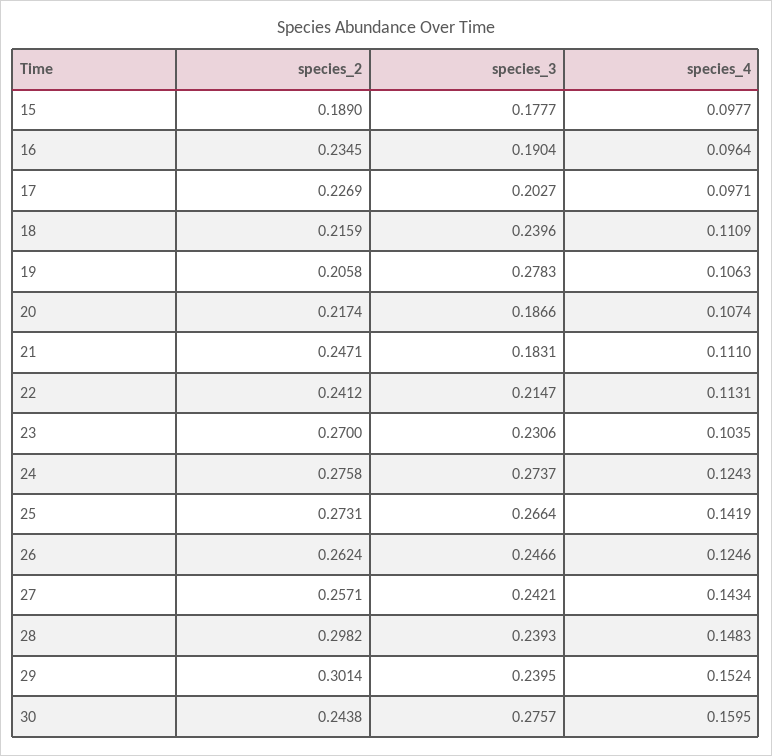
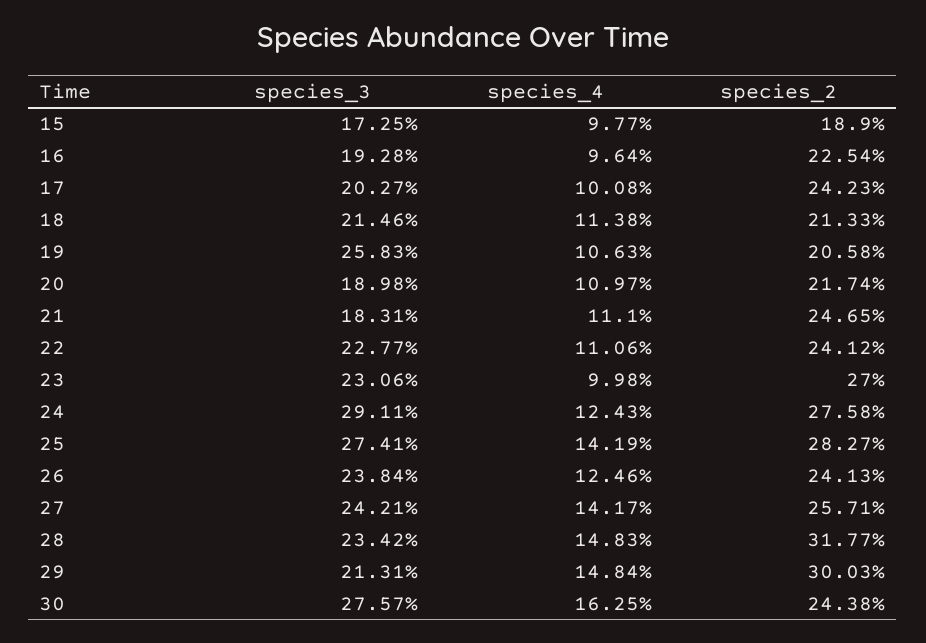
species_3, 15: 0.1777 -> 0.1725
species_2, 16: 0.2345 -> 0.2254
species_3, 16: 0.1904 -> 0.1928
species_2, 17: 0.2269 -> 0.2423
species_4, 17: 0.0971 -> 0.1008
species_2, 18: 0.2159 -> 0.2133
species_3, 18: 0.2396 -> 0.2146
species_4, 18: 0.1109 -> 0.1138
species_3, 19: 0.2783 -> 0.2583
species_3, 20: 0.1866 -> 0.1898
species_4, 20: 0.1074 -> 0.1097
species_2, 21: 0.2471 -> 0.2465
species_3, 22: 0.2147 -> 0.2277
species_4, 22: 0.1131 -> 0.1106
species_4, 23: 0.1035 -> 0.0998
species_3, 24: 0.2737 -> 0.2911
species_2, 25: 0.2731 -> 0.2827
species_3, 25: 0.2664 -> 0.2741
species_2, 26: 0.2624 -> 0.2413
species_3, 26: 0.2466 -> 0.2384
species_4, 27: 0.1434 -> 0.1417
species_2, 28: 0.2982 -> 0.3177
species_3, 28: 0.2393 -> 0.2342
species_2, 29: 0.3014 -> 0.3003
species_3, 29: 0.2395 -> 0.2131
species_4, 29: 0.1524 -> 0.1484
species_4, 30: 0.1595 -> 0.1625

